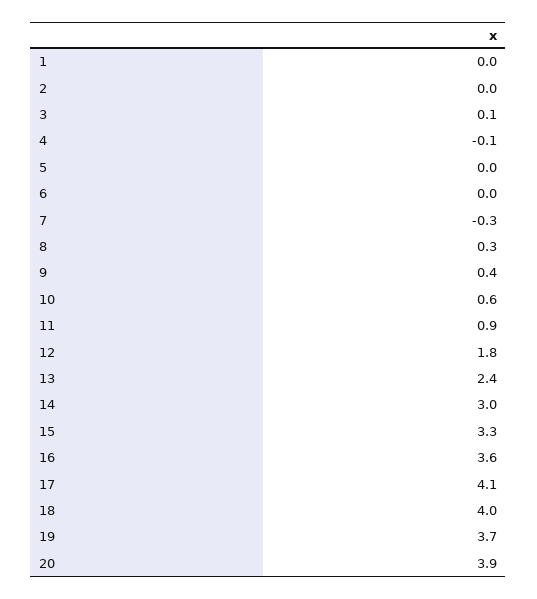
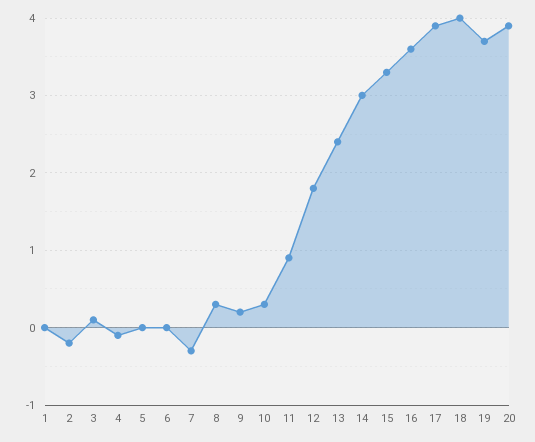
2: 0 -> -0.2
9: 0.4 -> 0.2
10: 0.6 -> 0.3
17: 4.1 -> 3.9

